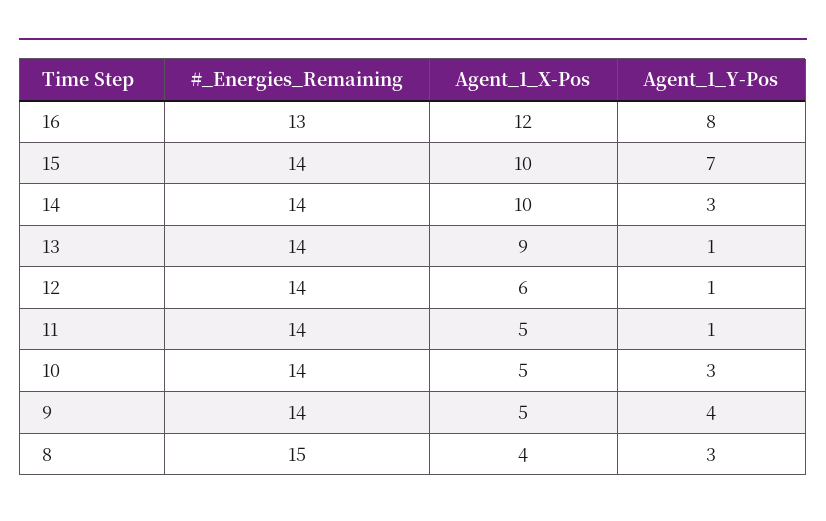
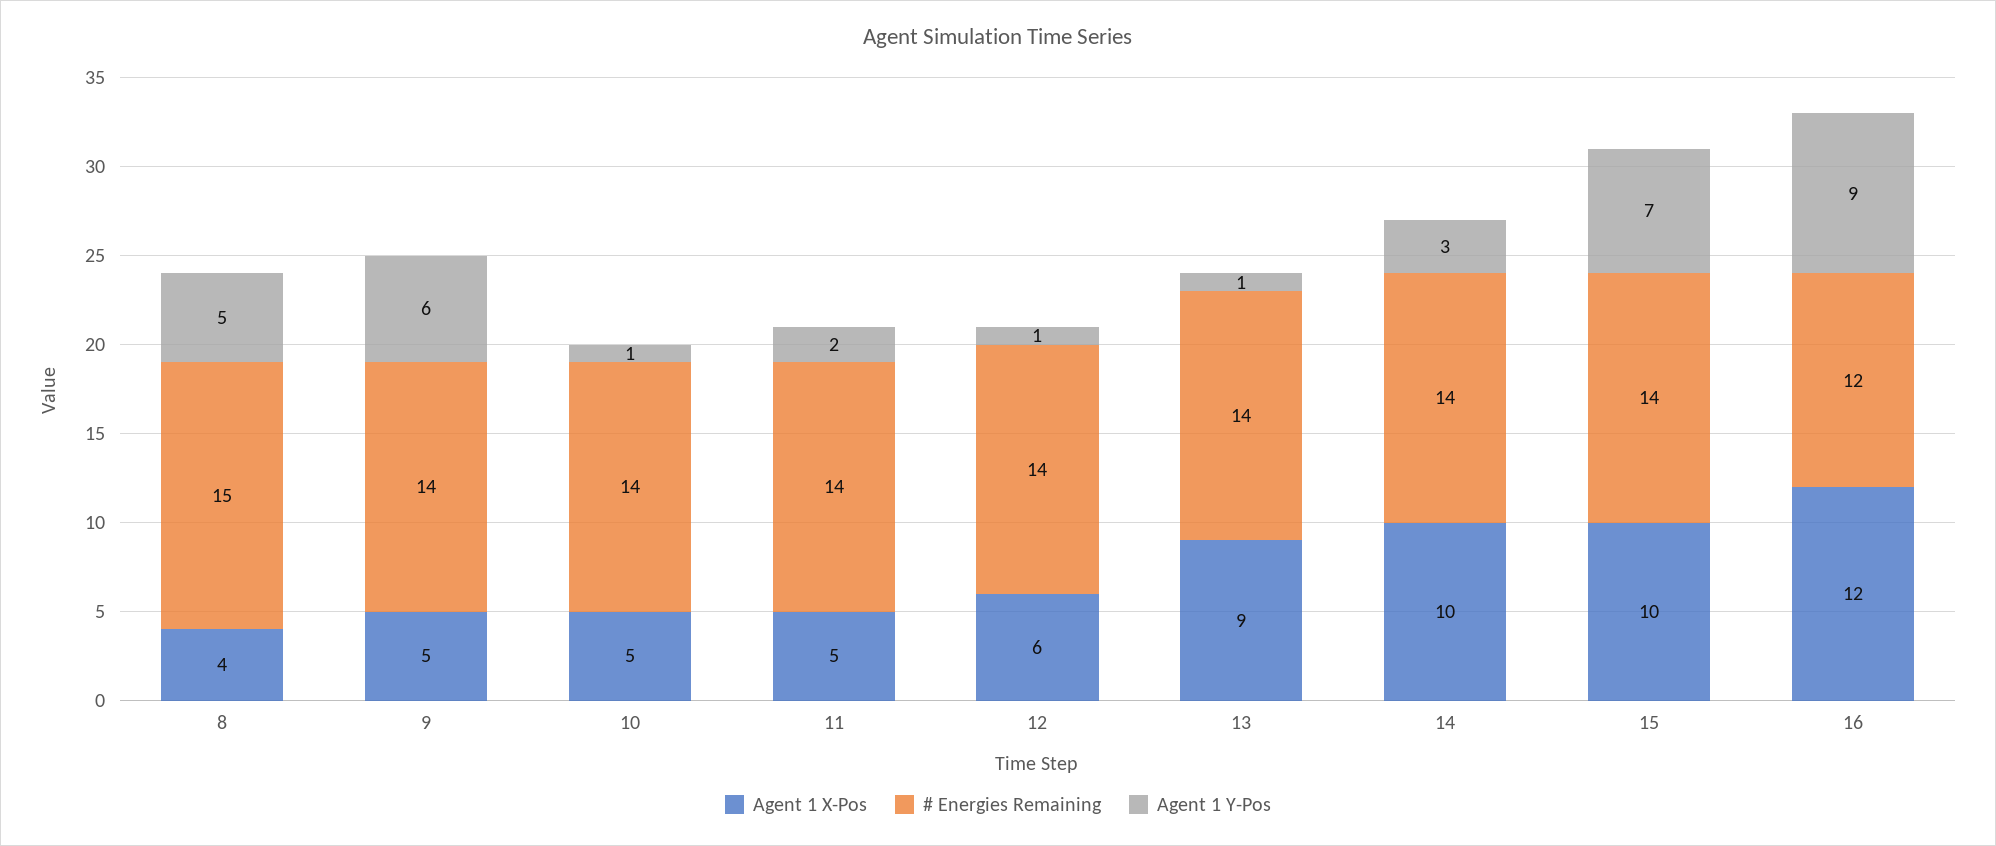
#_Energies_Remaining, 16: 13 -> 12
Agent_1_Y-Pos, 16: 8 -> 9
Agent_1_Y-Pos, 11: 1 -> 2
Agent_1_Y-Pos, 10: 3 -> 1
Agent_1_Y-Pos, 9: 4 -> 6
Agent_1_Y-Pos, 8: 3 -> 5

